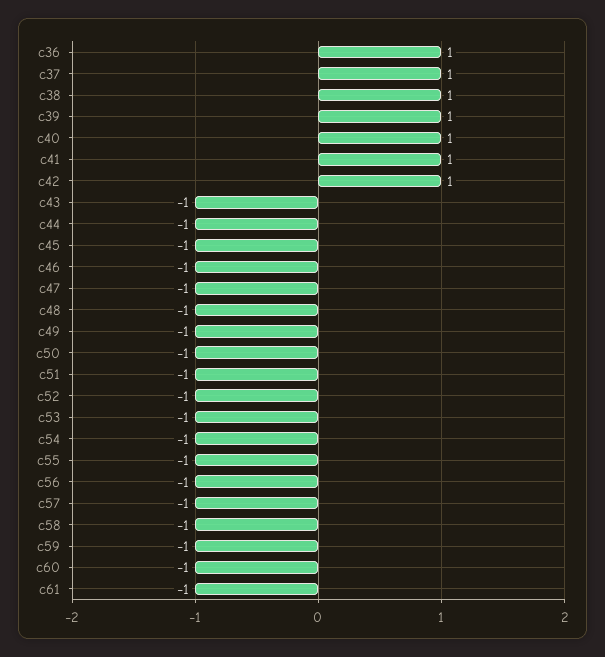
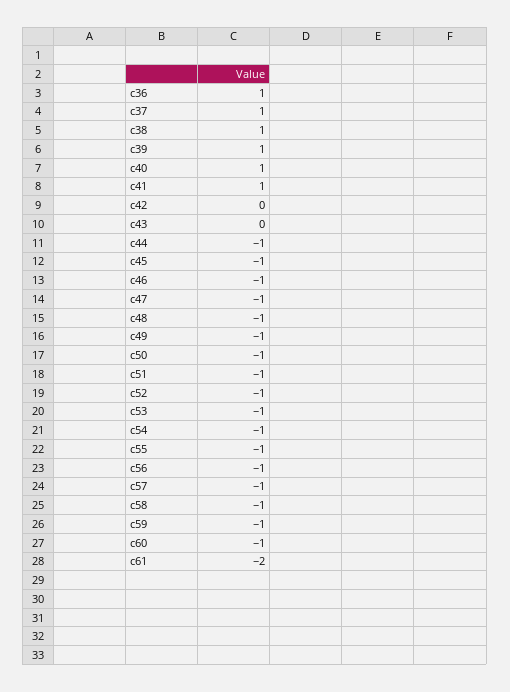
c42: 1 -> 0
c43: -1 -> 0
c61: -1 -> -2

